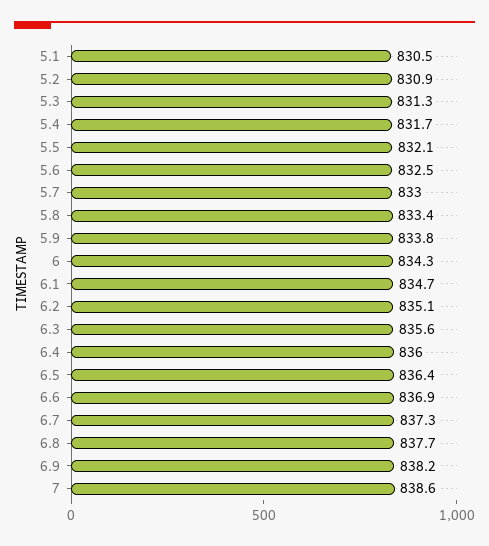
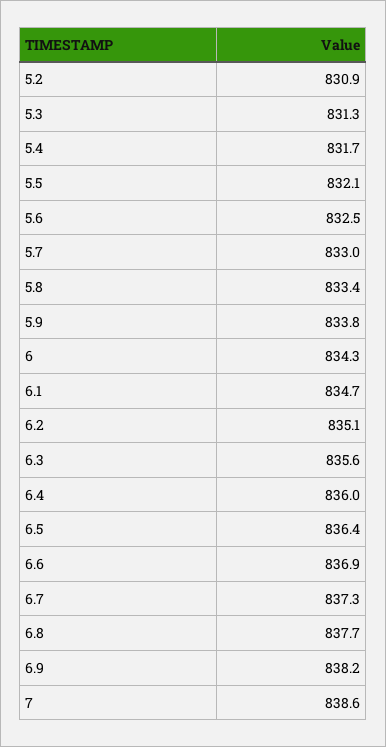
5.1: 830.5 -> none

